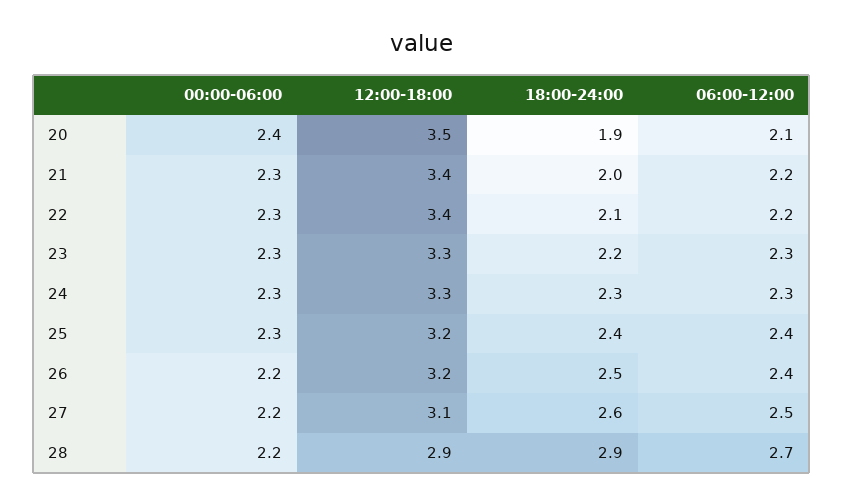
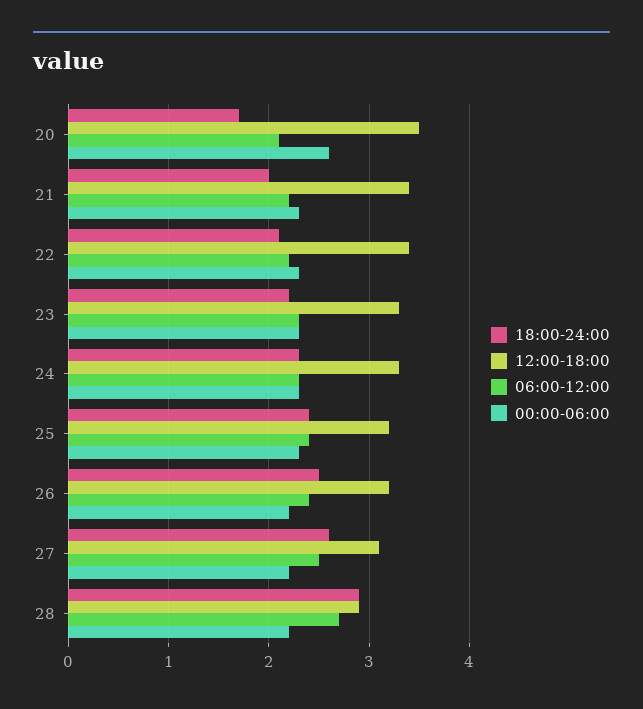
00:00-06:00, 20: 2.4 -> 2.6
18:00-24:00, 20: 1.9 -> 1.7

